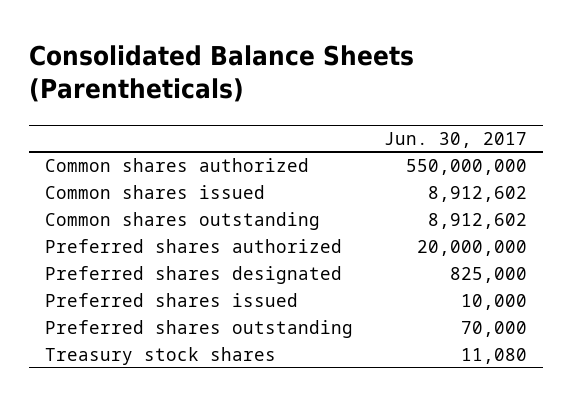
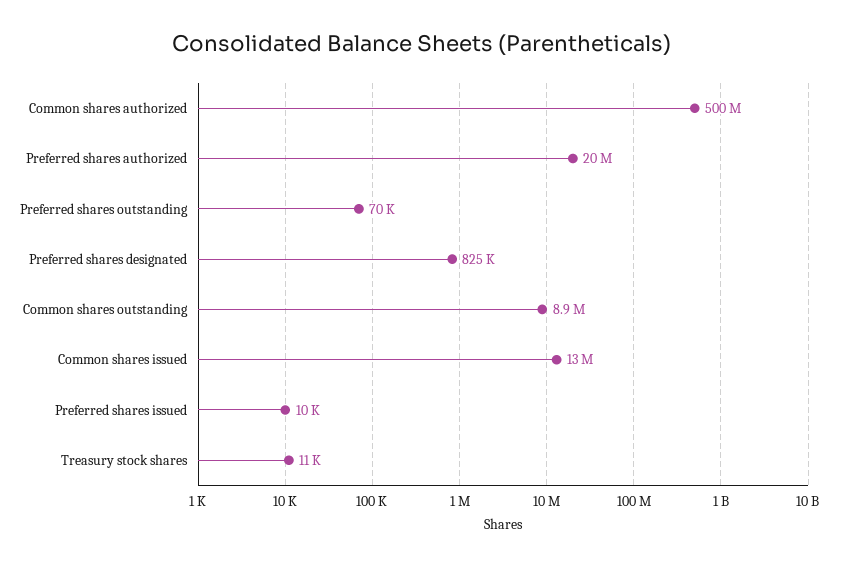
Common shares authorized: 550000000 -> 500000000
Common shares issued: 8912602 -> 13000000

